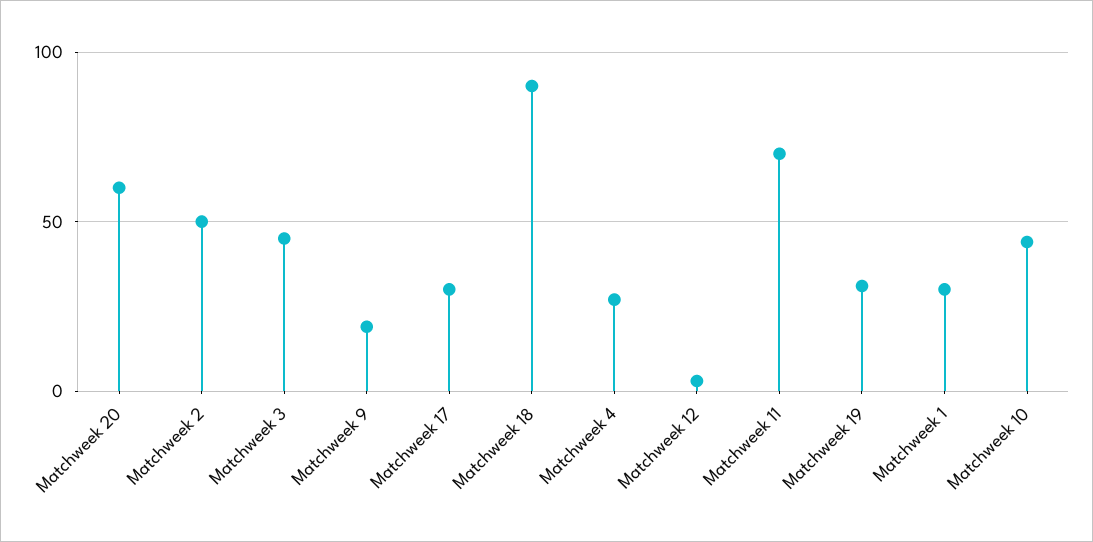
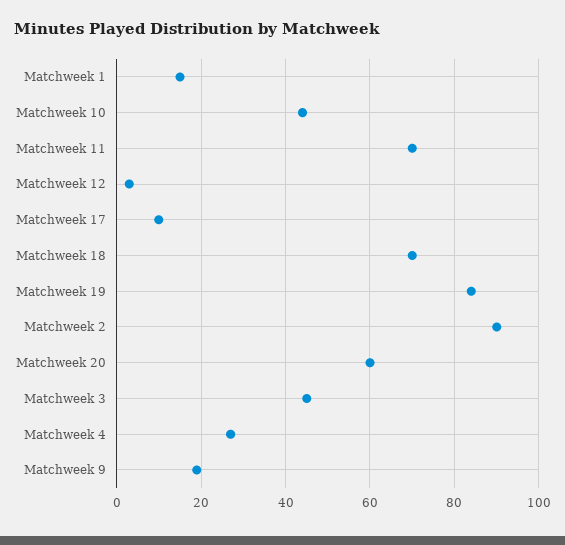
Matchweek 2: 50 -> 90
Matchweek 17: 30 -> 10
Matchweek 18: 90 -> 70
Matchweek 19: 30 -> 85
Matchweek 1: 30 -> 15

